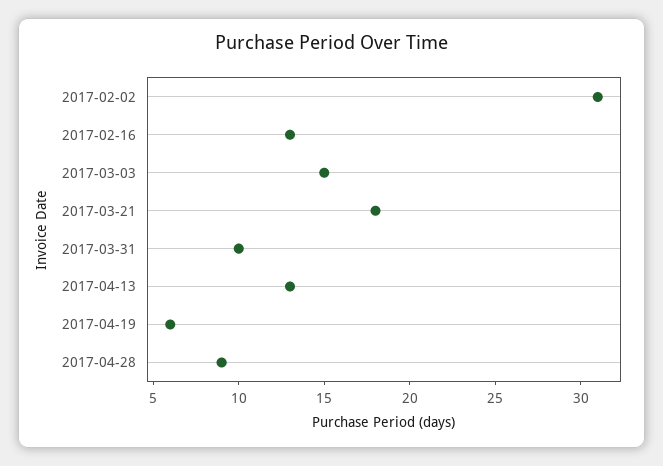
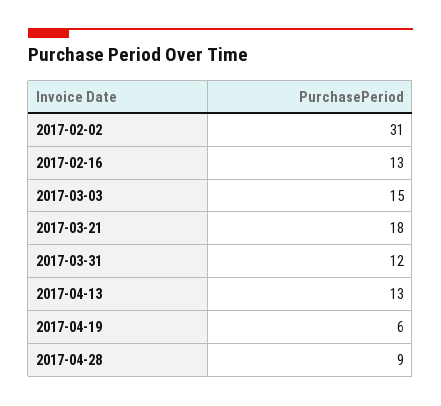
2017-03-31: 10 -> 12

